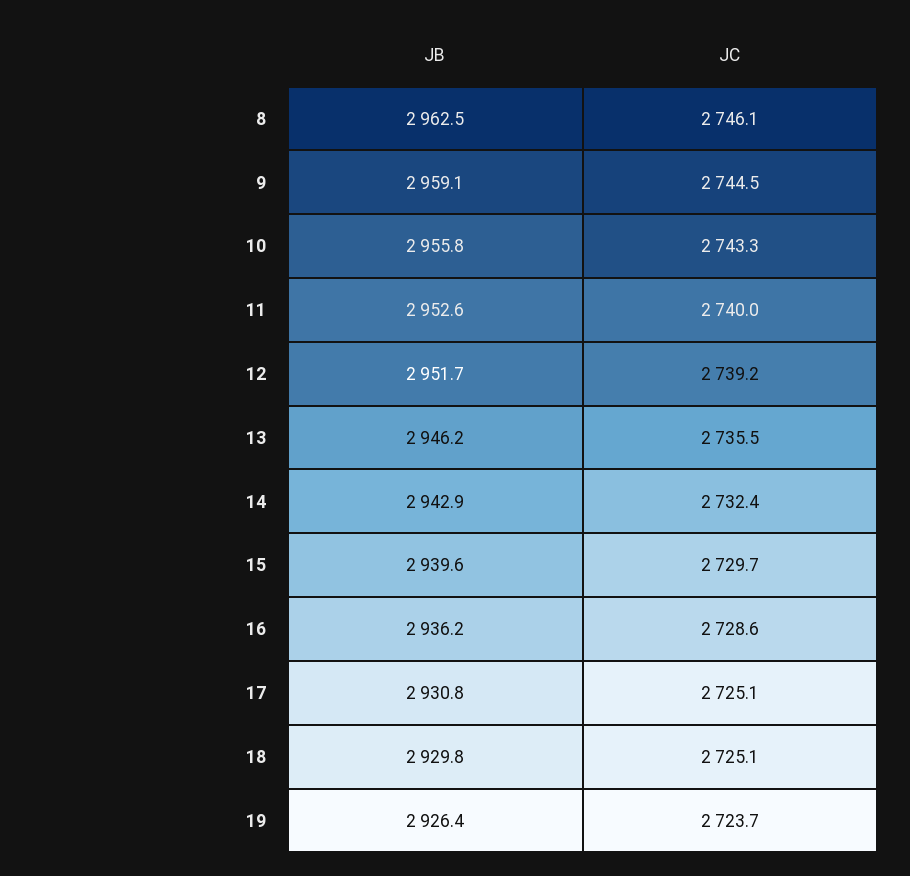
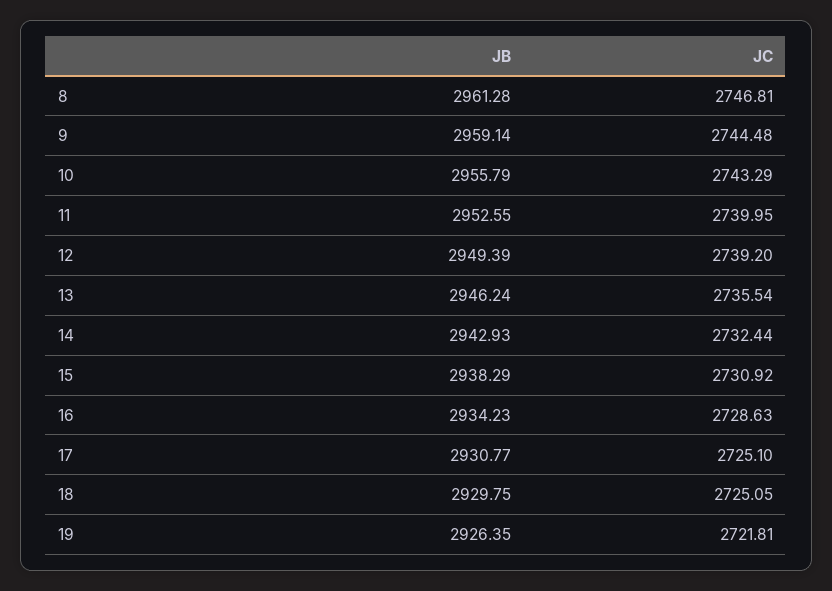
JB, 8: 2962.5 -> 2961.28
JC, 8: 2746.1 -> 2746.81
JB, 12: 2951.7 -> 2949.39
JB, 15: 2939.6 -> 2938.29
JC, 15: 2729.7 -> 2730.92
JB, 16: 2936.2 -> 2934.23
JC, 19: 2723.7 -> 2721.81

